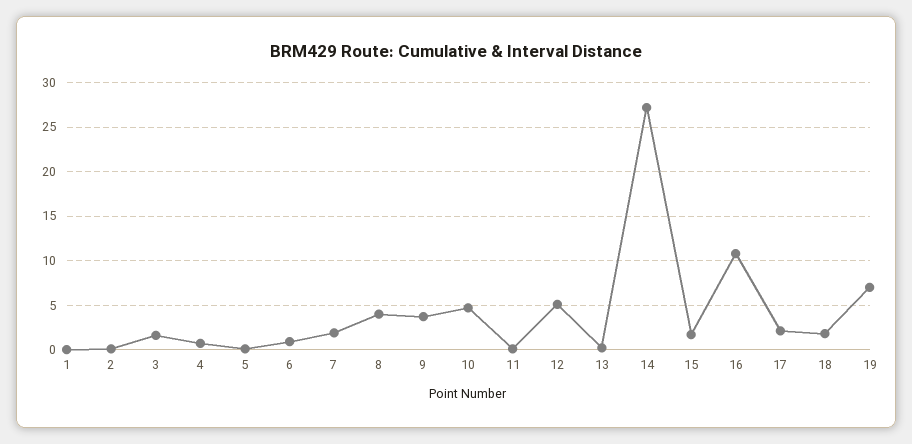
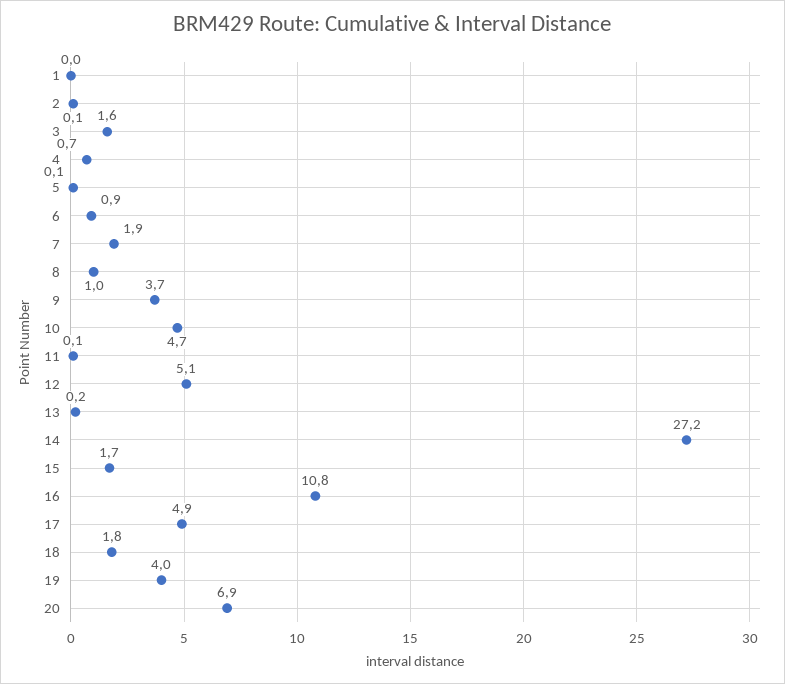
8: 4 -> 1
17: 2 -> 4.9
19: 7 -> 4
20: none -> 6.9

